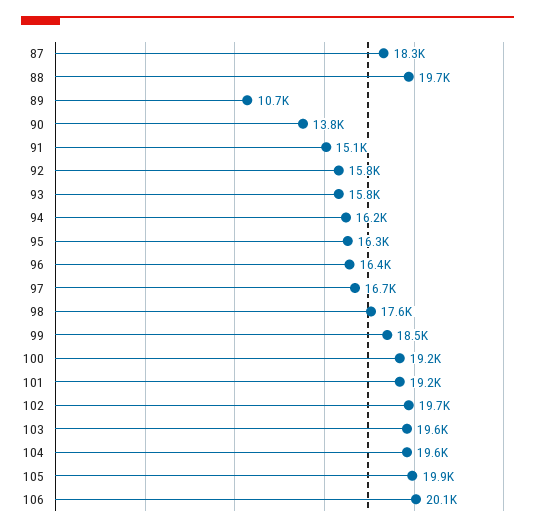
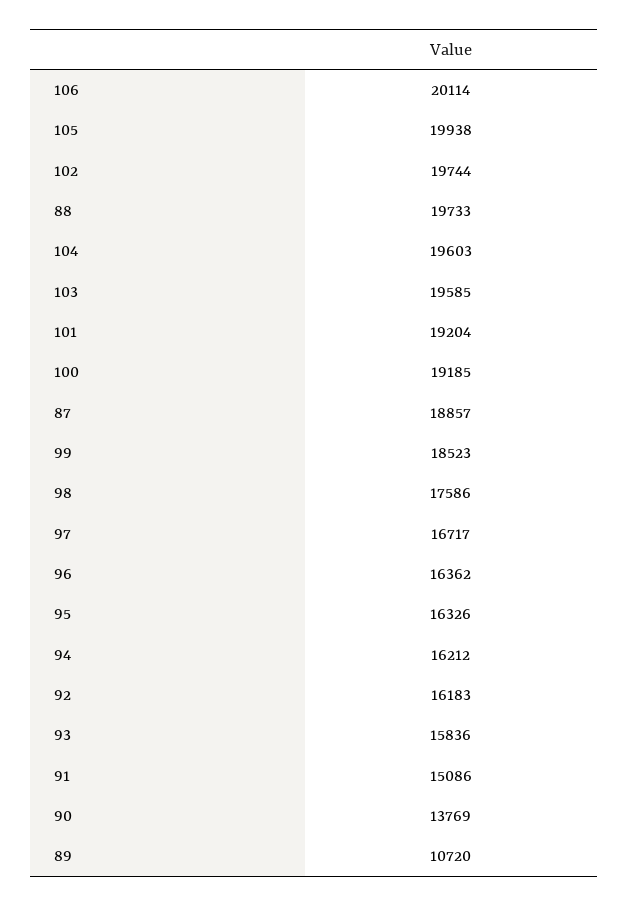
87: 18300 -> 18857
92: 15800 -> 16183

